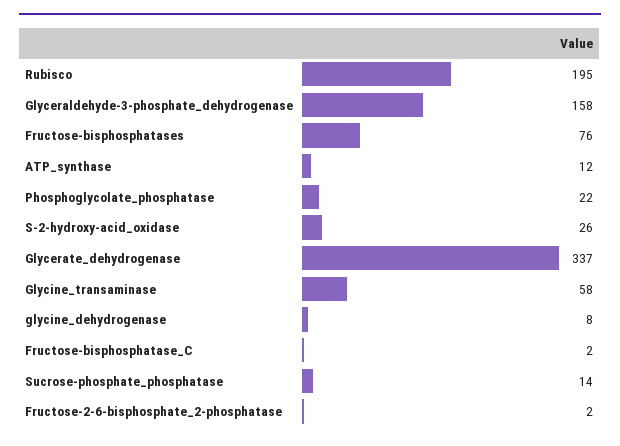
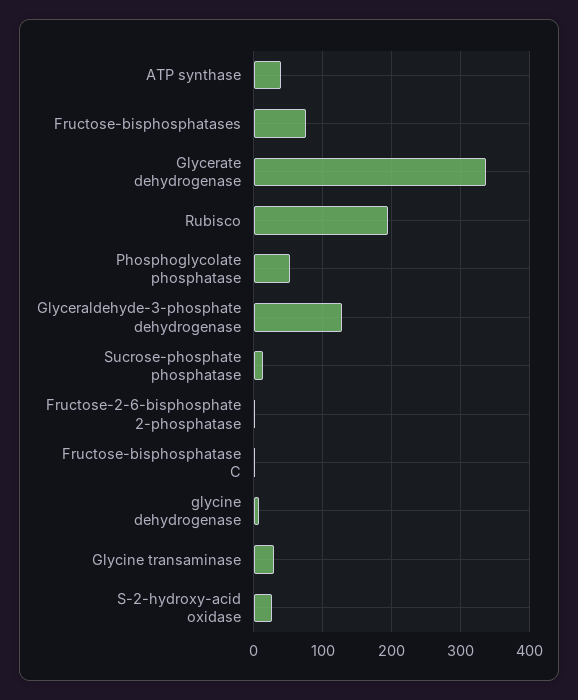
Glyceraldehyde-3-phosphate_dehydrogenase: 158 -> 130
ATP_synthase: 12 -> 40
Phosphoglycolate_phosphatase: 22 -> 50
Glycine_transaminase: 58 -> 30

